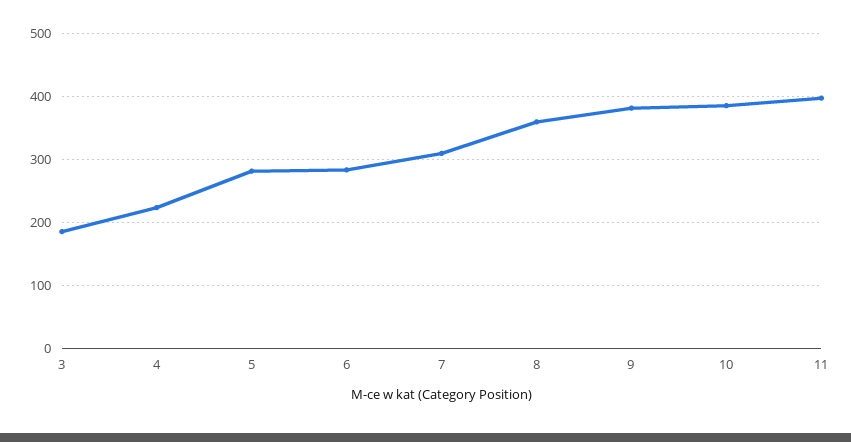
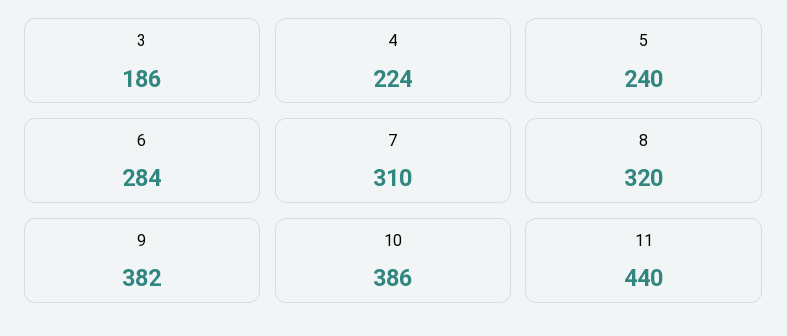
5: 280 -> 240
8: 360 -> 320
11: 400 -> 440

